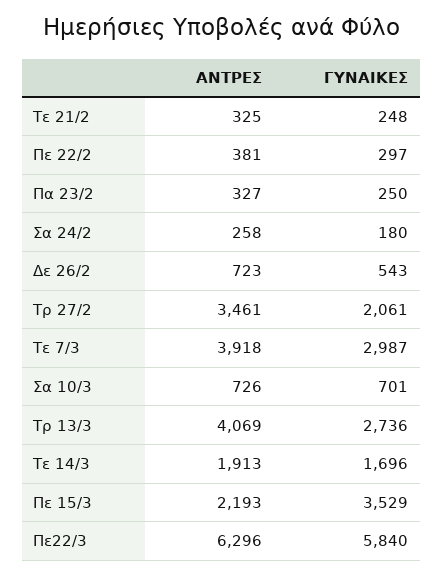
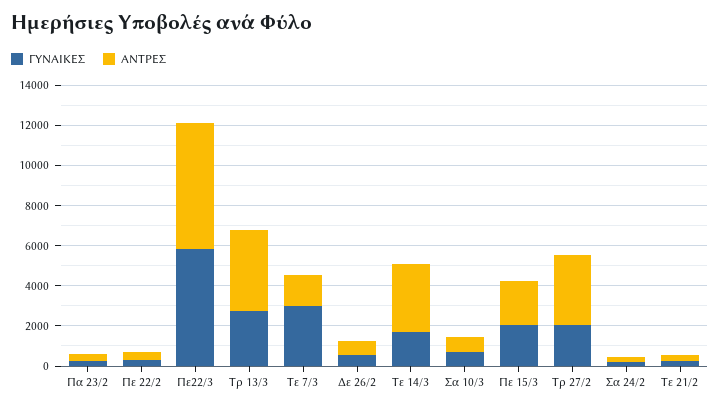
ΑΝΤΡΕΣ, Τε 7/3: 3918 -> 1500
ΑΝΤΡΕΣ, Τε 14/3: 1913 -> 3500
ΓΥΝΑΙΚΕΣ, Πε 15/3: 3529 -> 2000

